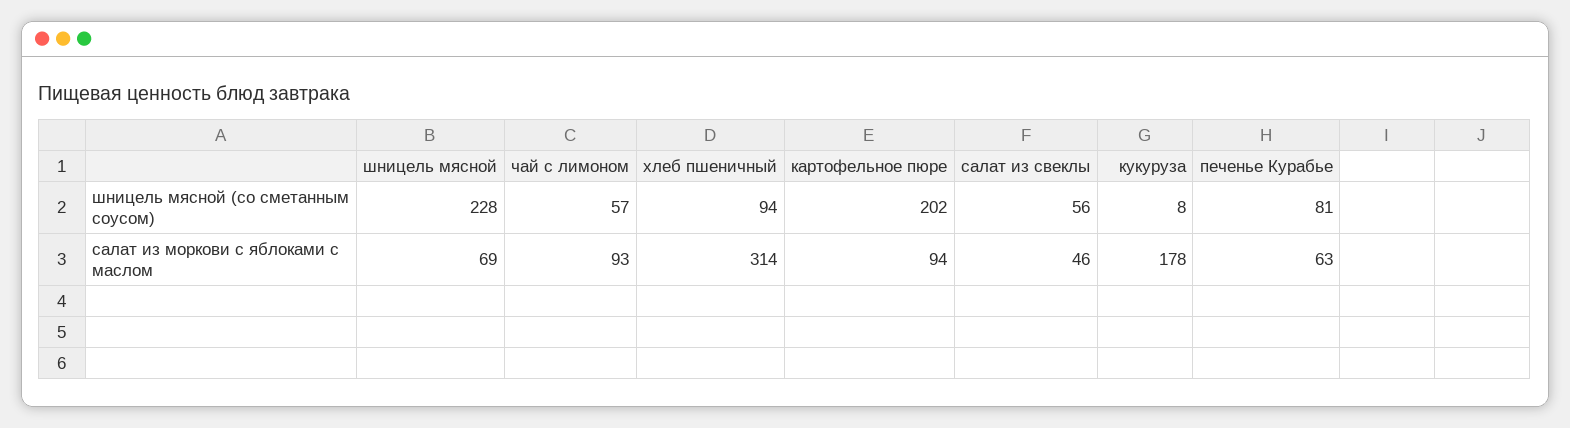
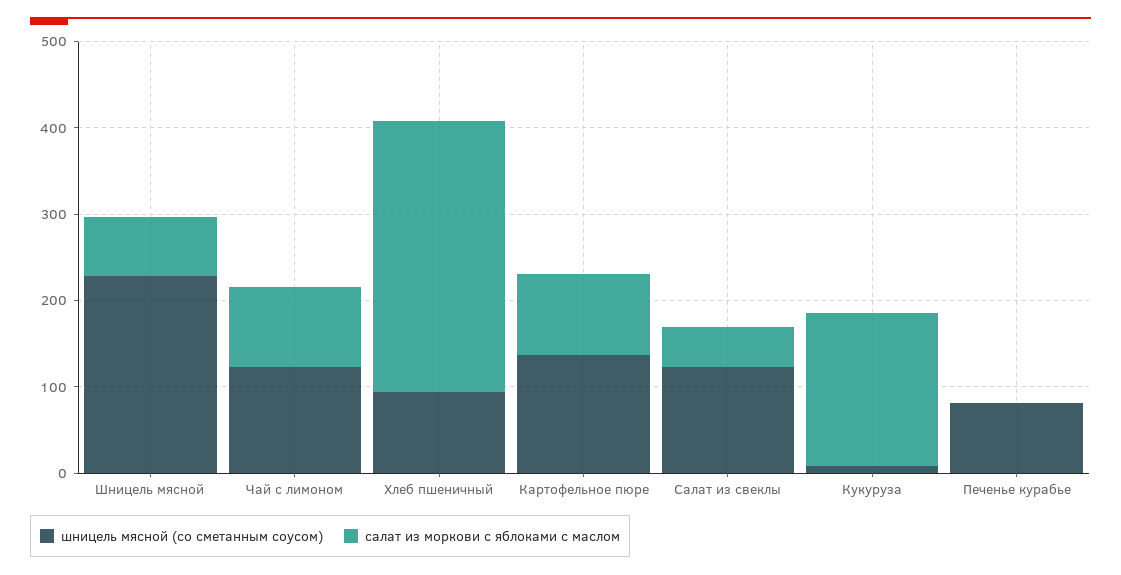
шницель мясной (со сметанным соусом), чай с лимоном: 57 -> 120
шницель мясной (со сметанным соусом), картофельное пюре: 202 -> 140
шницель мясной (со сметанным соусом), салат из свеклы: 56 -> 120
салат из моркови с яблоками с маслом, печенье Курабье: 63 -> 0

